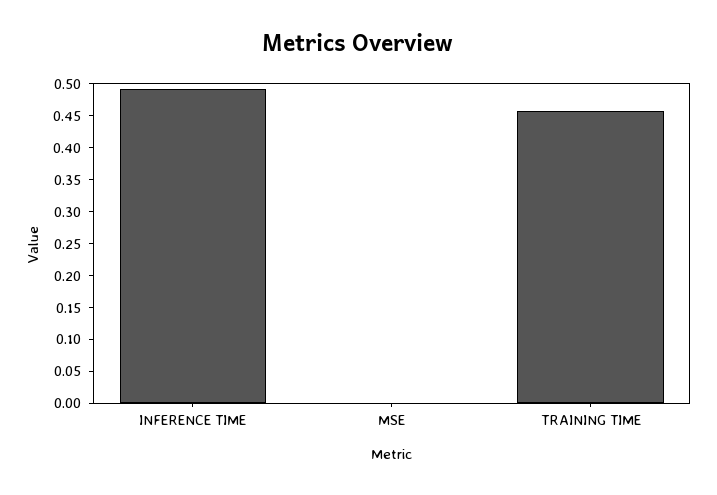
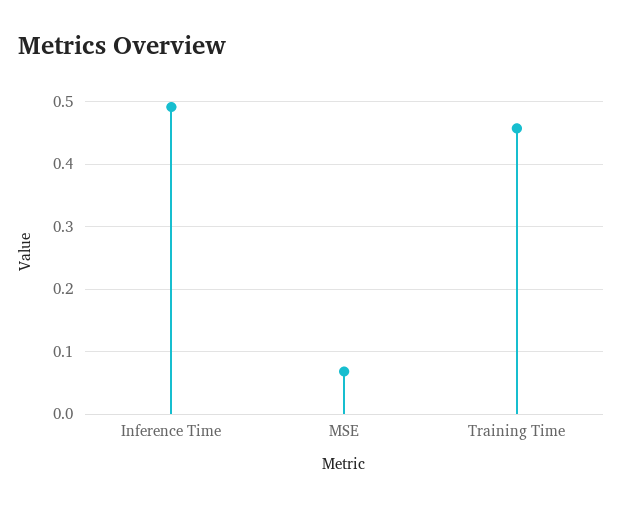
MSE: 0 -> 0.07

